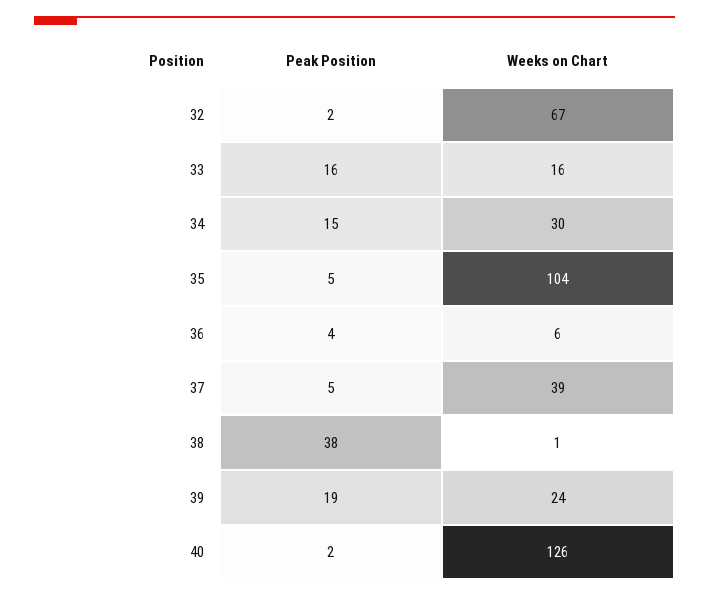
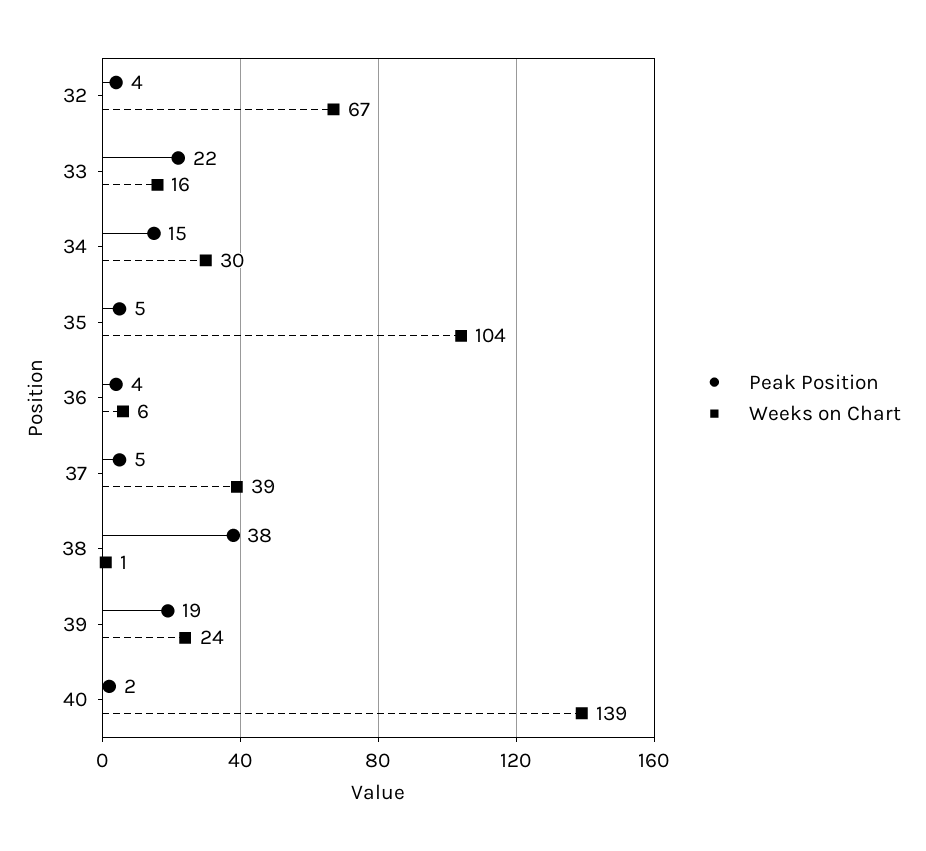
Peak Position, 32: 2 -> 4
Peak Position, 33: 16 -> 22
Weeks on Chart, 40: 126 -> 139

